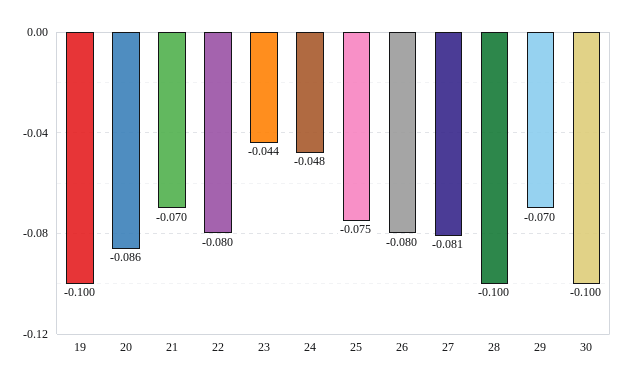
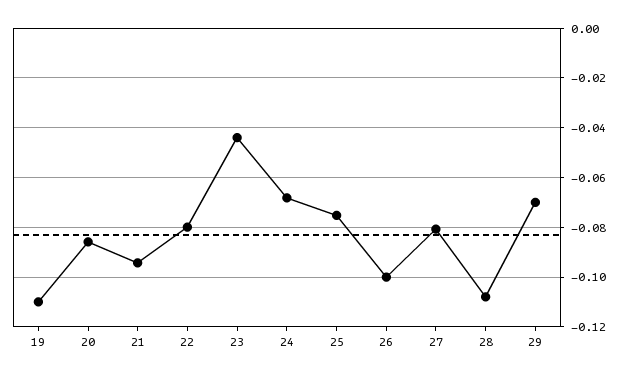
19: -0.1 -> -0.11
21: -0.07 -> -0.095
24: -0.048 -> -0.0675
26: -0.08 -> -0.1
28: -0.1 -> -0.1075
30: -0.1 -> none

